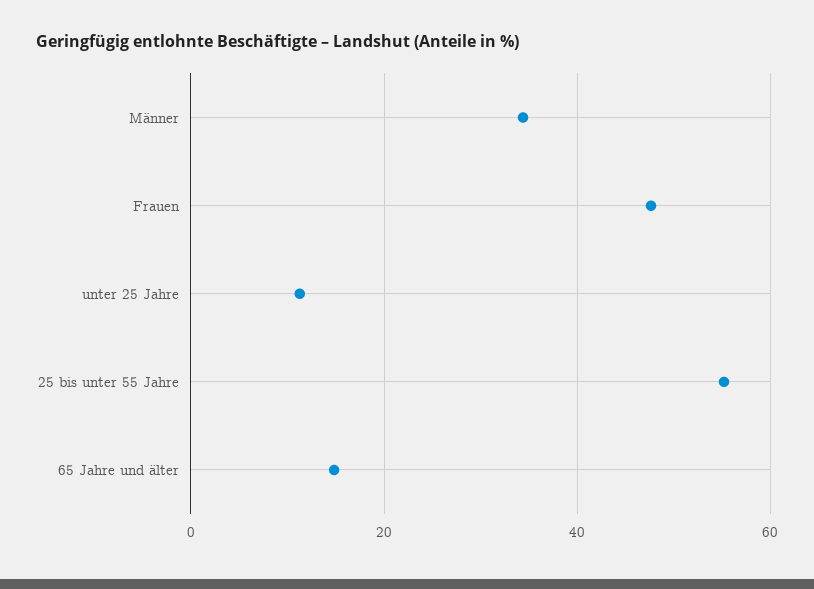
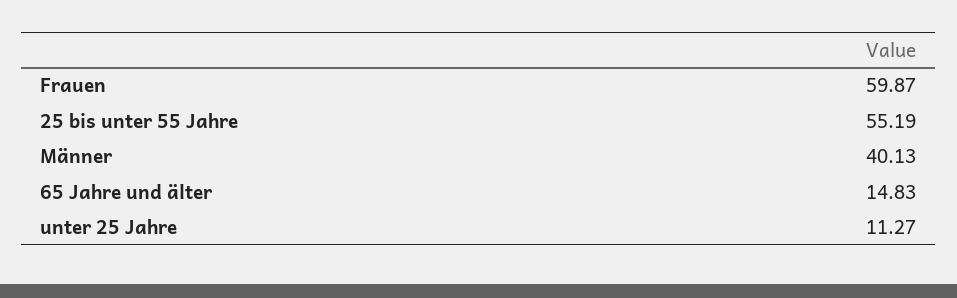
Männer: 34 -> 40.13
Frauen: 48 -> 59.87

